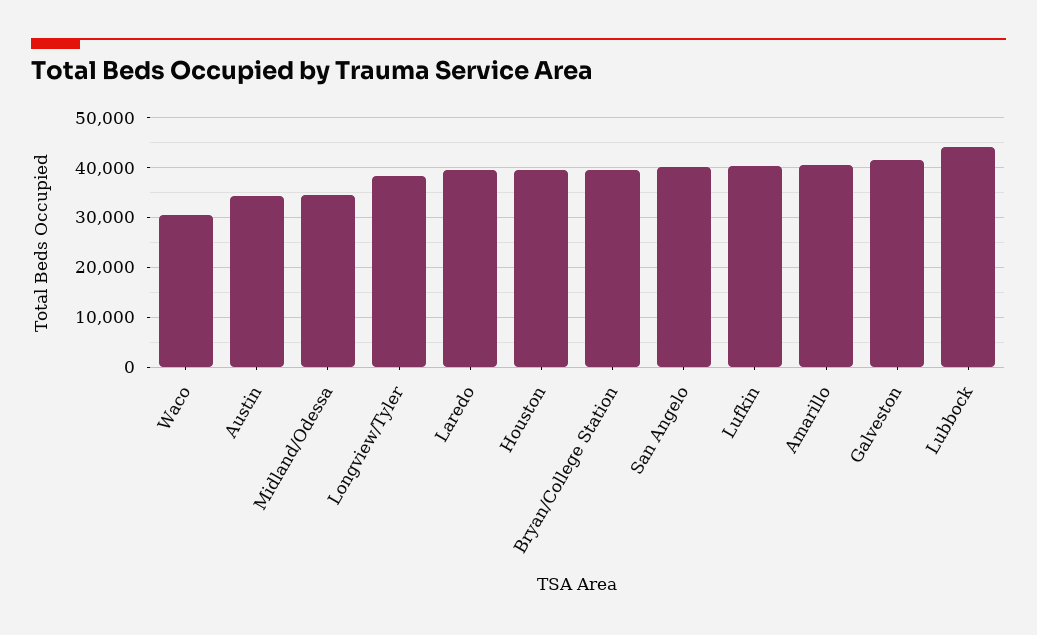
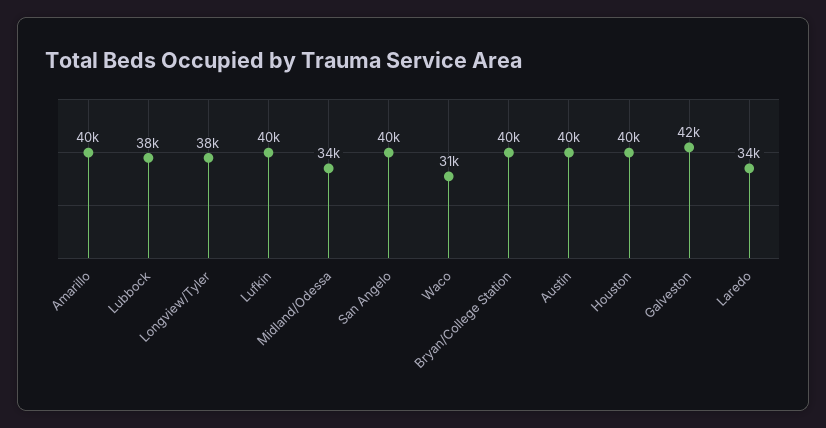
Austin: 34000 -> 40000
Laredo: 40000 -> 34000
Lubbock: 44000 -> 38000

